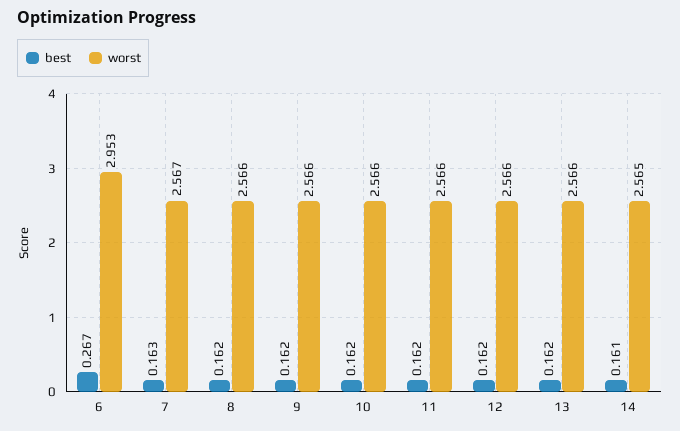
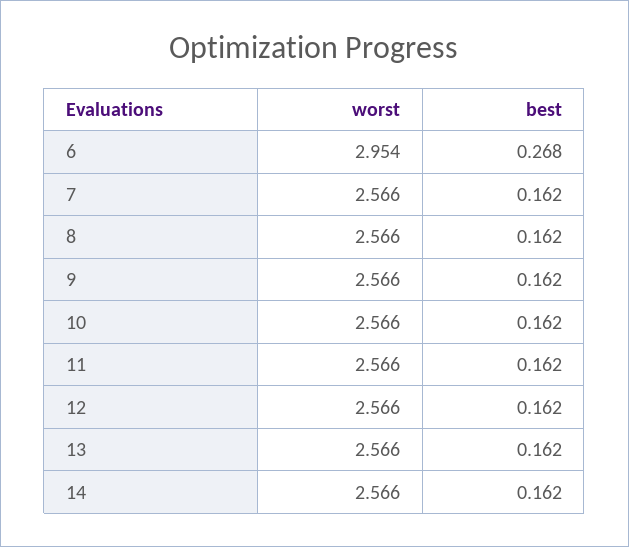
best, 6: 0.267 -> 0.268
worst, 6: 2.953 -> 2.954
best, 7: 0.163 -> 0.162
worst, 7: 2.567 -> 2.566
best, 14: 0.161 -> 0.162
worst, 14: 2.565 -> 2.566

